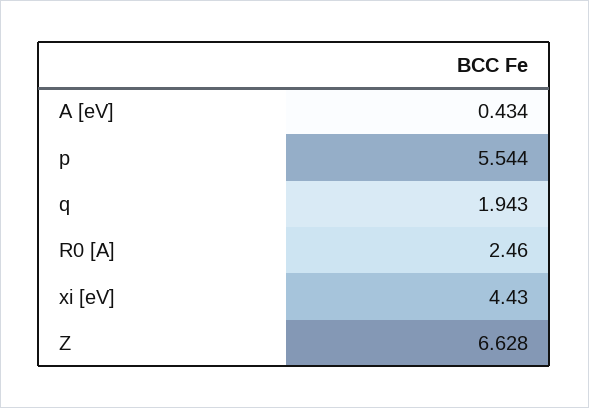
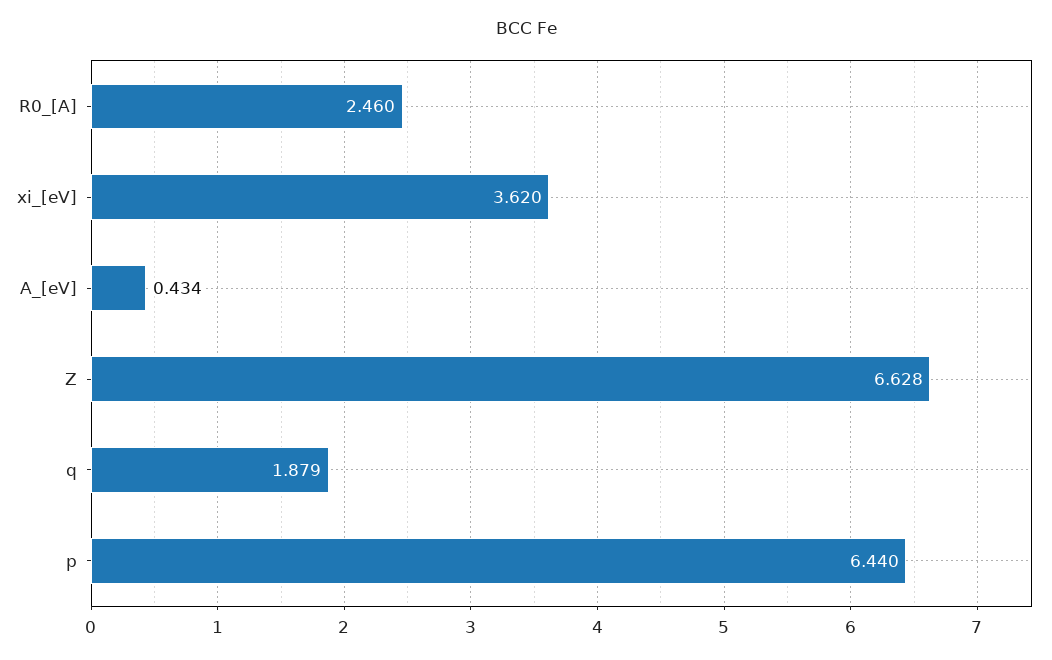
p: 5.544 -> 6.44
q: 1.943 -> 1.879
xi [eV]: 4.43 -> 3.62

